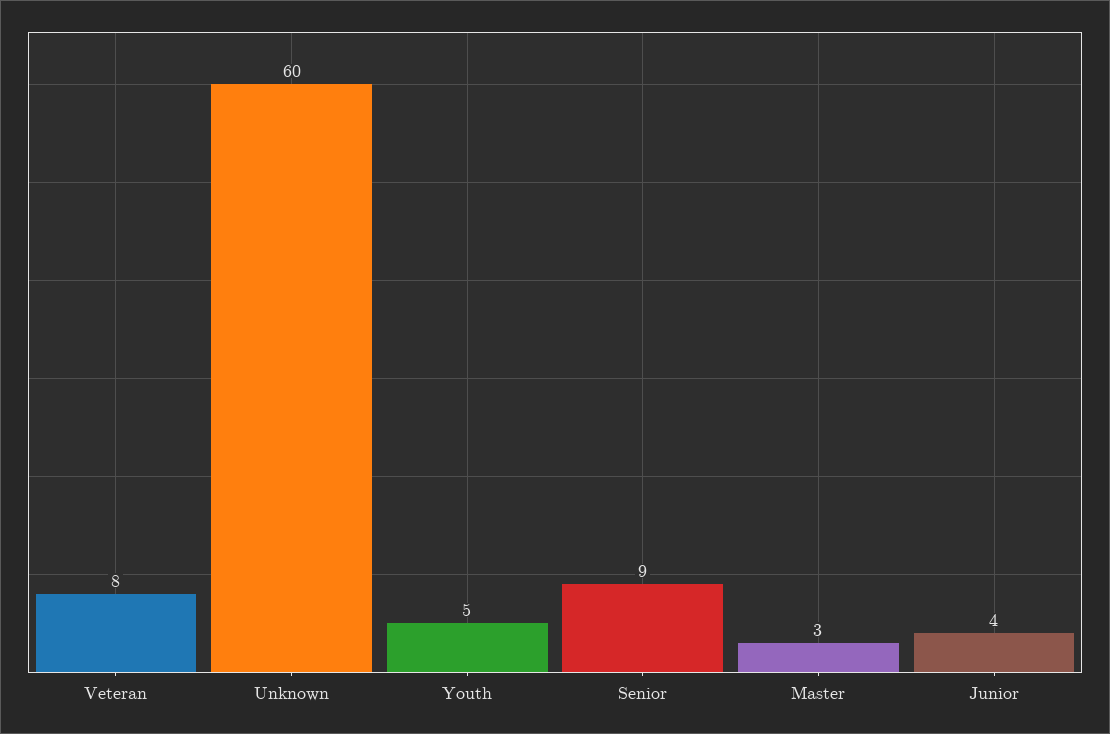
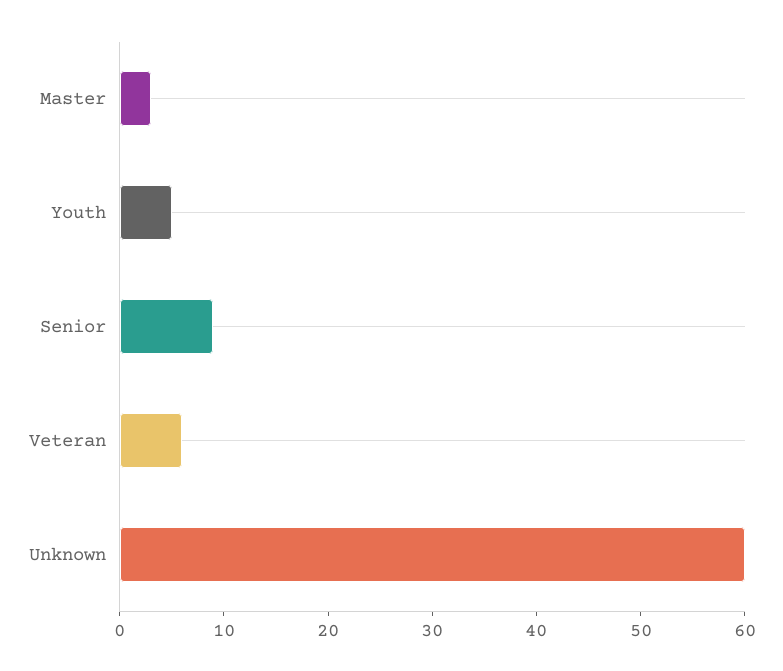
Veteran: 8 -> 6
Junior: 4 -> none

